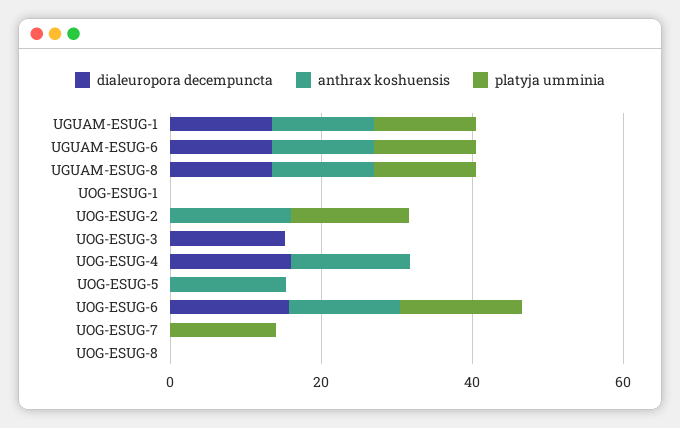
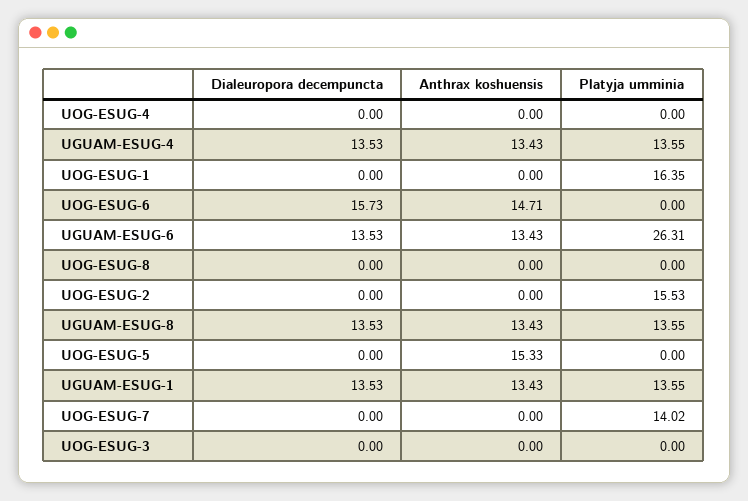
platyja umminia, UGUAM-ESUG-6: 15 -> 26.31
platyja umminia, UOG-ESUG-1: 0 -> 16.35
anthrax koshuensis, UOG-ESUG-2: 15 -> 0
dialeuropora decempuncta, UOG-ESUG-3: 15 -> 0
dialeuropora decempuncta, UOG-ESUG-4: 15 -> 0
anthrax koshuensis, UOG-ESUG-4: 15 -> 0
platyja umminia, UOG-ESUG-6: 15 -> 0
dialeuropora decempuncta, UGUAM-ESUG-4: none -> 13.53
anthrax koshuensis, UGUAM-ESUG-4: none -> 13.43
platyja umminia, UGUAM-ESUG-4: none -> 13.55

